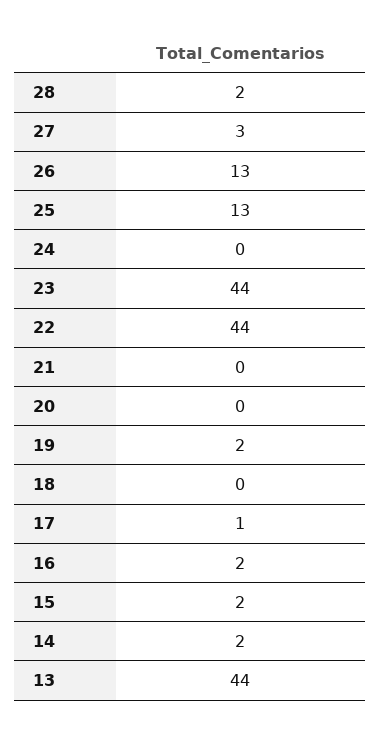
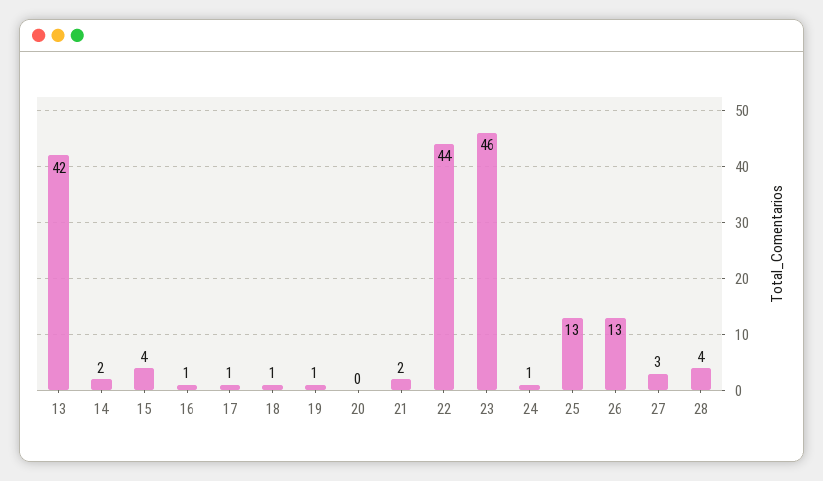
28: 2 -> 4
24: 0 -> 1
23: 44 -> 46
21: 0 -> 2
19: 2 -> 1
18: 0 -> 1
16: 2 -> 1
15: 2 -> 4
13: 44 -> 42

